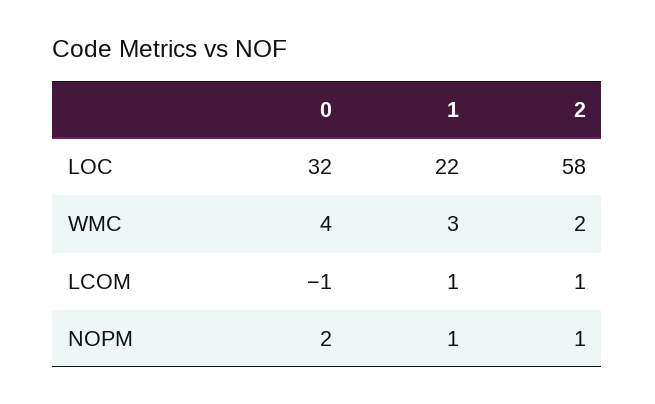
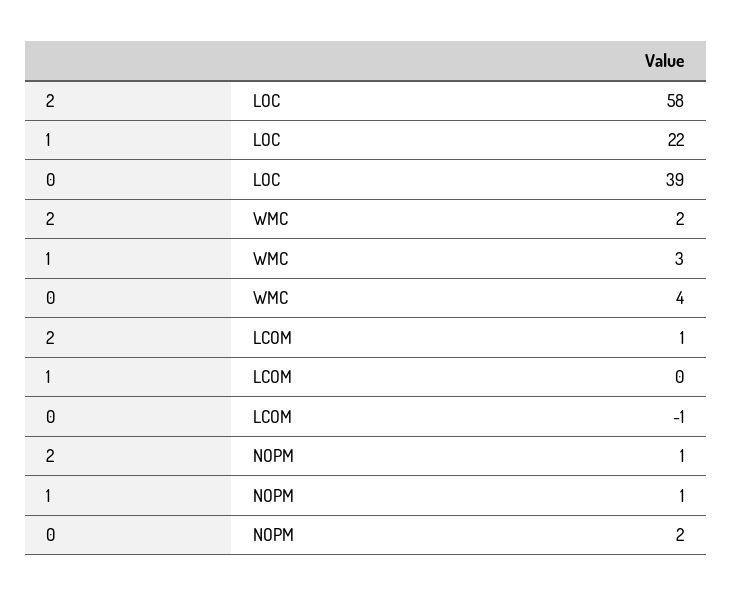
0, LOC: 32 -> 39
1, LCOM: 1 -> 0

